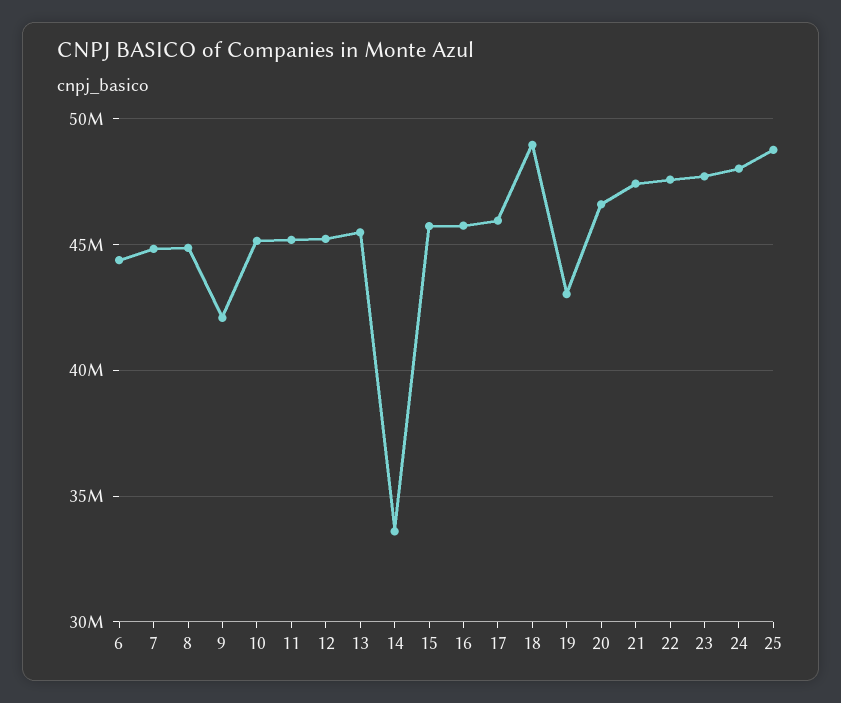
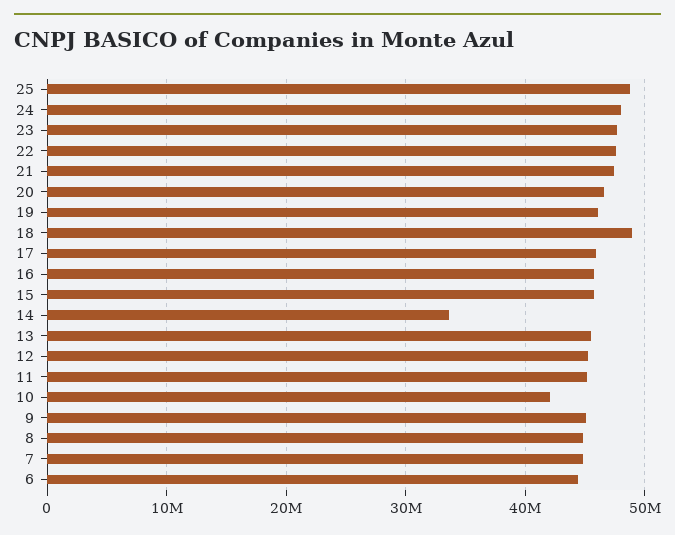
9: 42000000 -> 45000000
10: 45000000 -> 42000000
19: 43000000 -> 46000000

